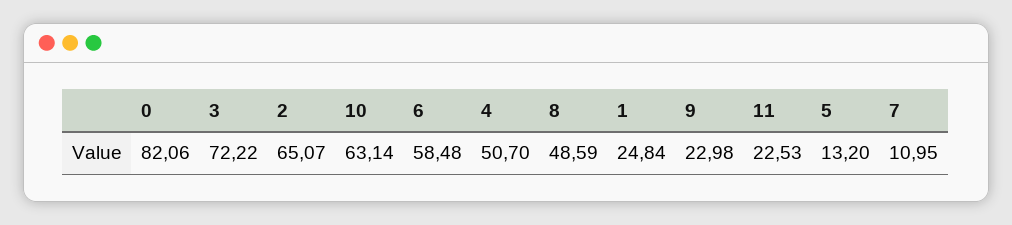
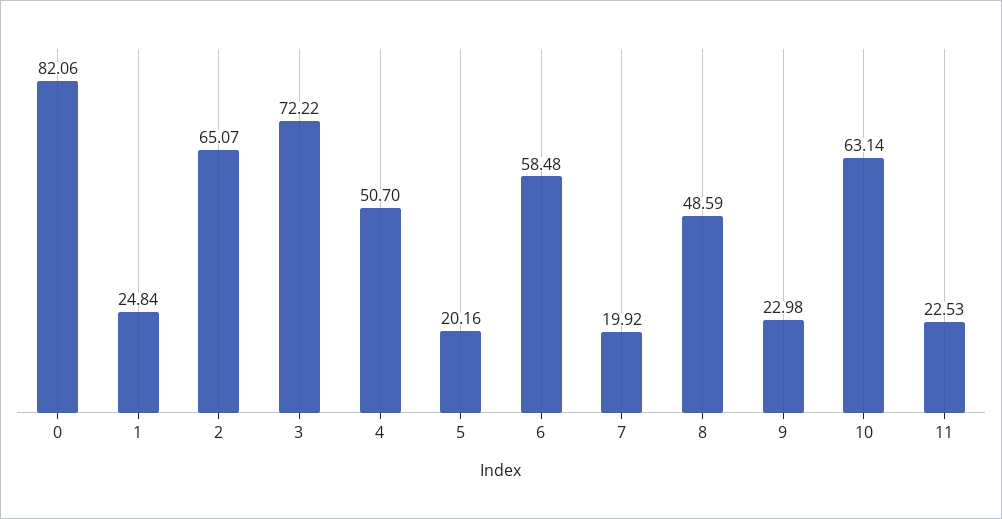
5: 13.2 -> 20.16
7: 10.95 -> 19.92

